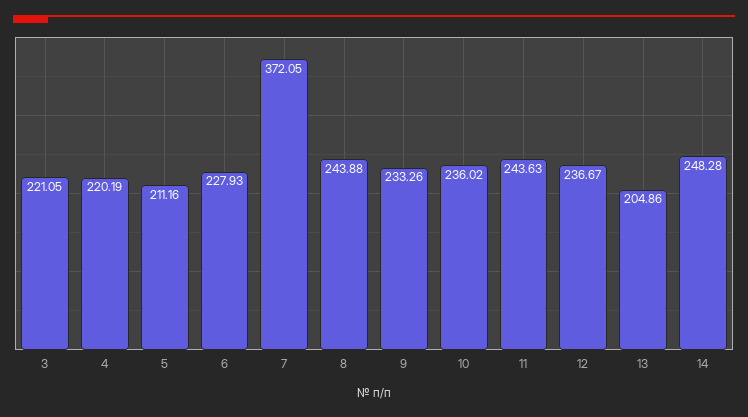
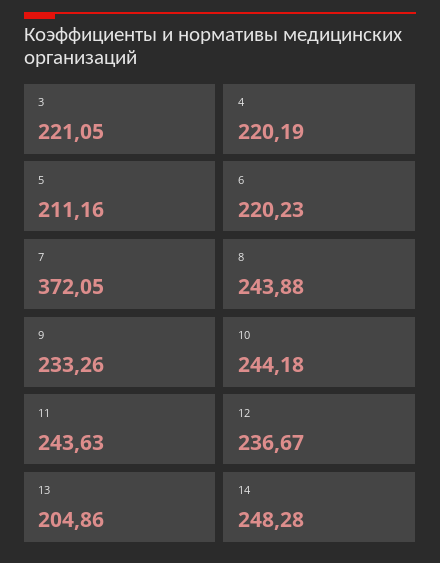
6: 227.93 -> 220.23
10: 236.02 -> 244.18

